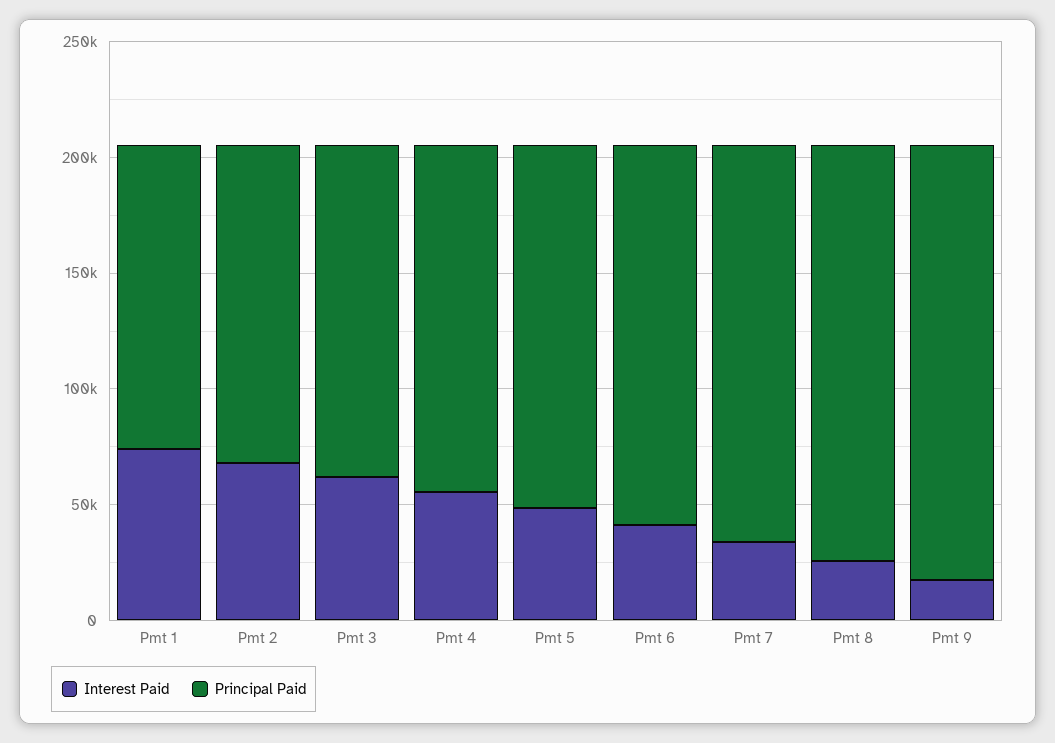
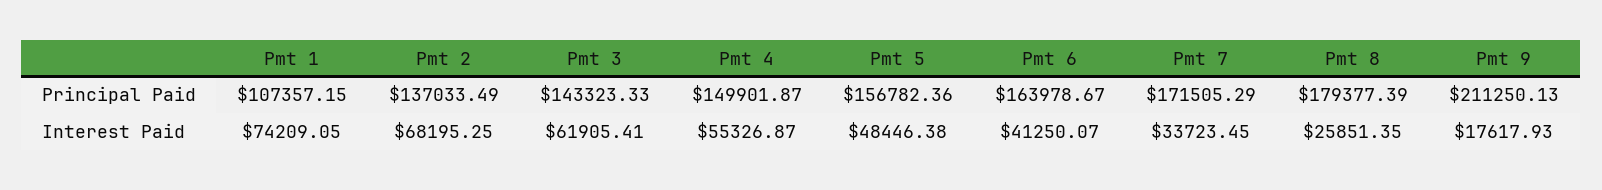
Principal Paid, Pmt 1: 130000 -> 107357.15
Principal Paid, Pmt 9: 190000 -> 211250.13

